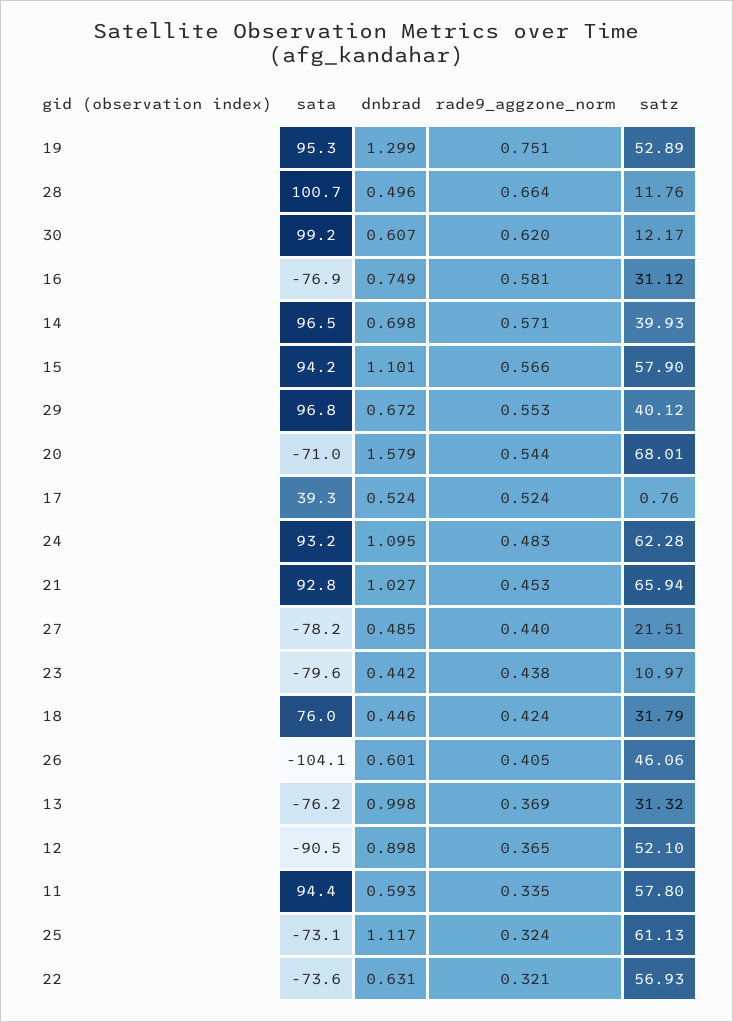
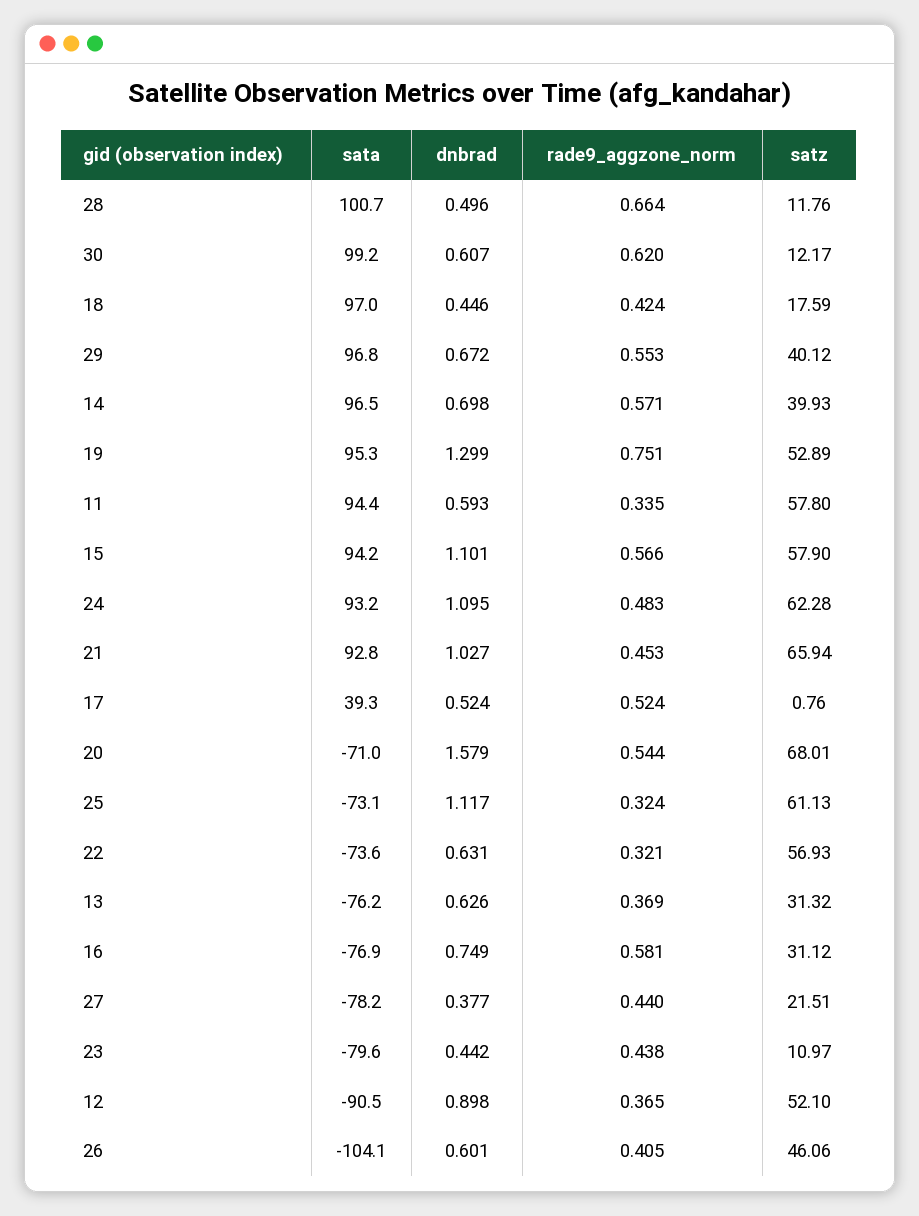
dnbrad, 27: 0.485 -> 0.377
sata, 18: 76 -> 97
satz, 18: 31.79 -> 17.59
dnbrad, 13: 0.998 -> 0.626

